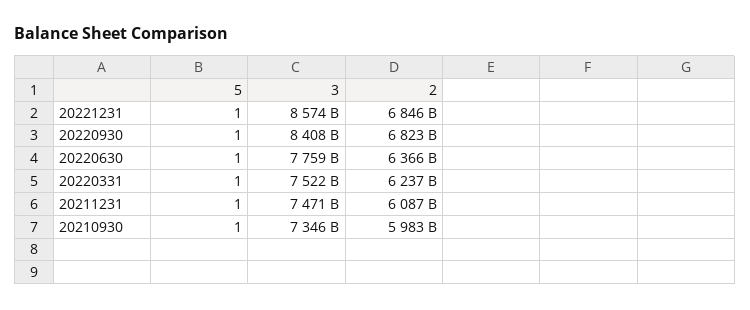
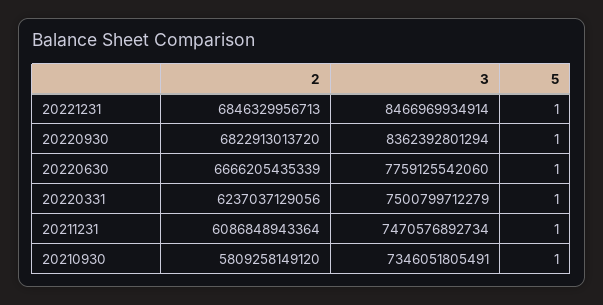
3, 20221231: 8574000000000 -> 8466969934914
3, 20220930: 8408000000000 -> 8362392801294
2, 20220630: 6366000000000 -> 6666205435339
3, 20220331: 7522000000000 -> 7500799712279
2, 20210930: 5983000000000 -> 5809258149120

